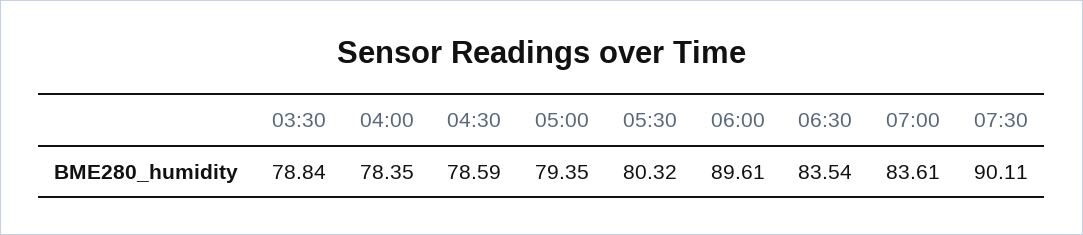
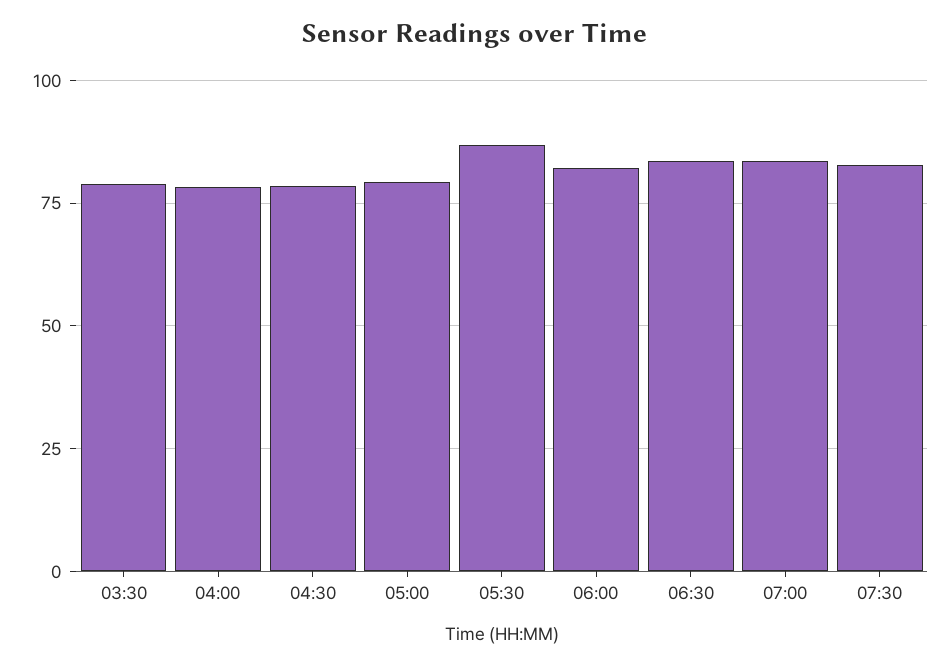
05:30: 80.32 -> 87.5
06:00: 89.61 -> 82.5
07:30: 90.11 -> 82.5

